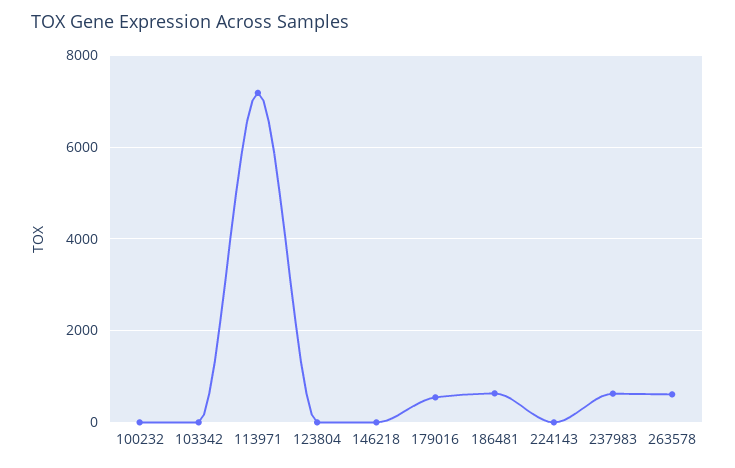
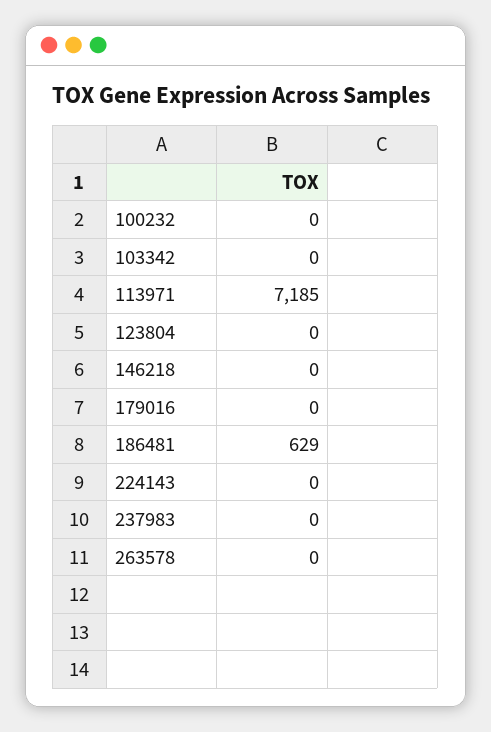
179016: 600 -> 0
237983: 600 -> 0
263578: 600 -> 0

